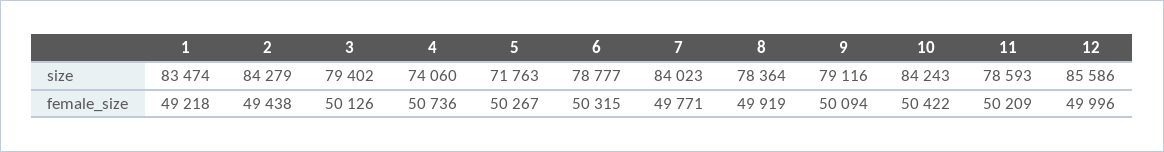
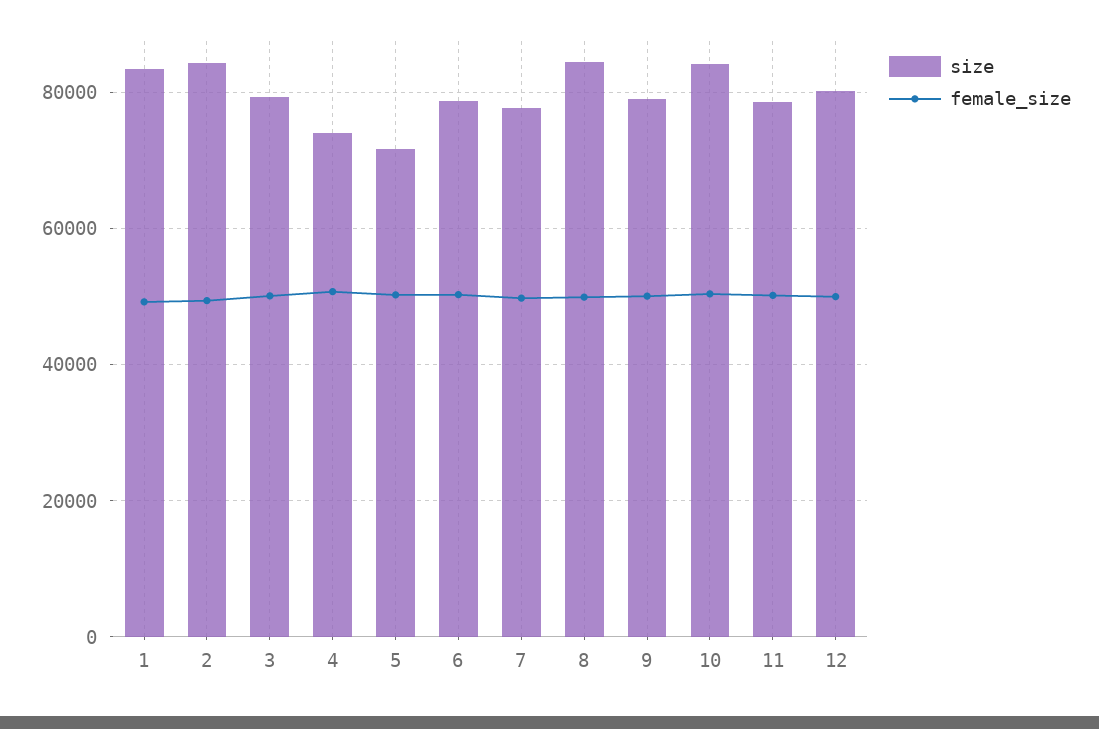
size, 7: 84023 -> 78000
size, 8: 78364 -> 84000
size, 12: 85586 -> 80000

